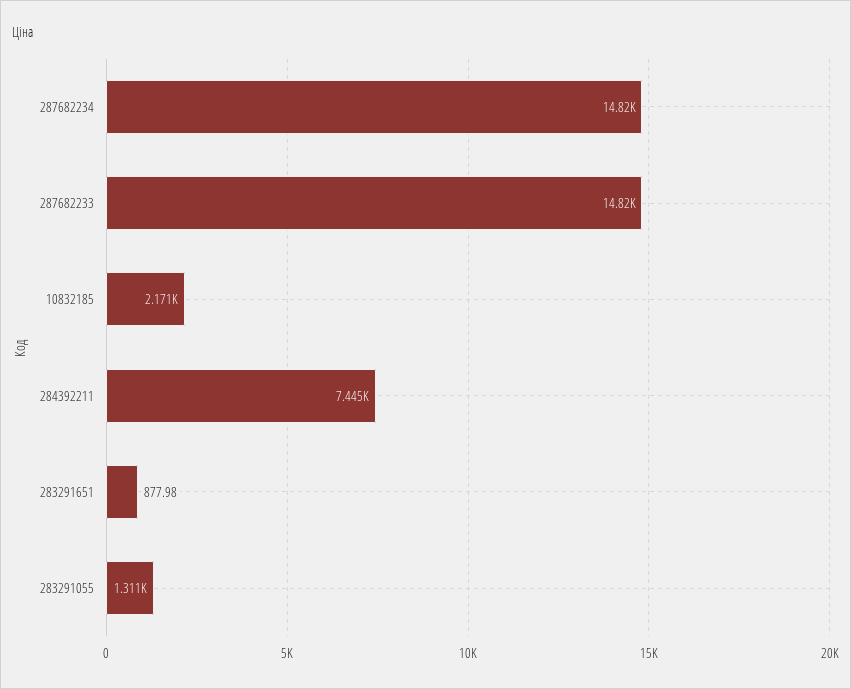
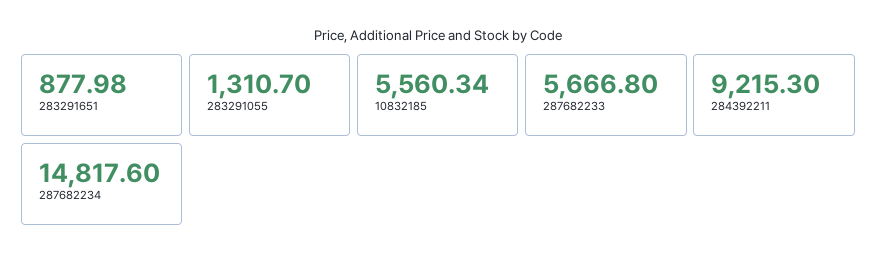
287682233: 14820 -> 5666.8
10832185: 2171 -> 5560.34
284392211: 7445 -> 9215.3

